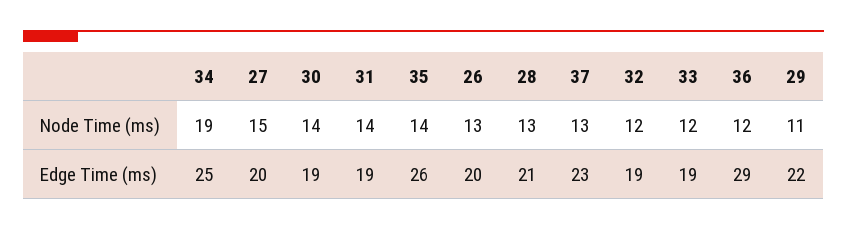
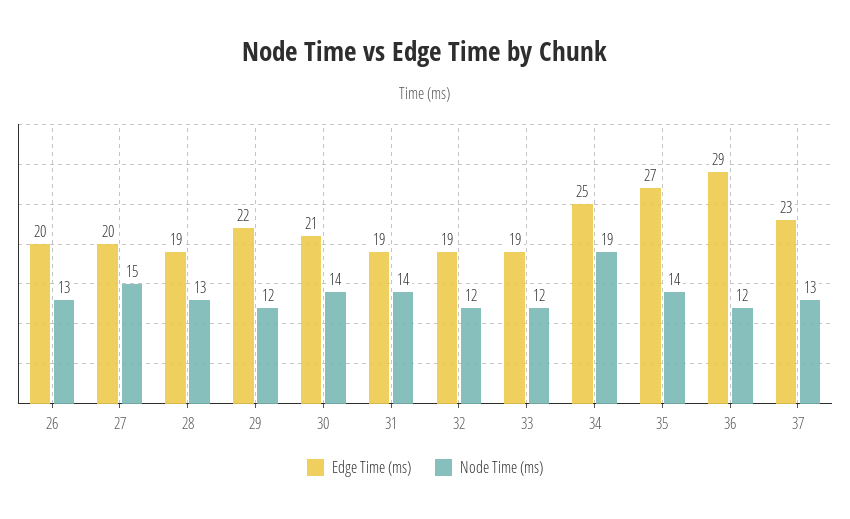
Node Time (ms), 29: 11 -> 12
Edge Time (ms), 30: 19 -> 21
Edge Time (ms), 35: 26 -> 27
Edge Time (ms), 28: 21 -> 19

